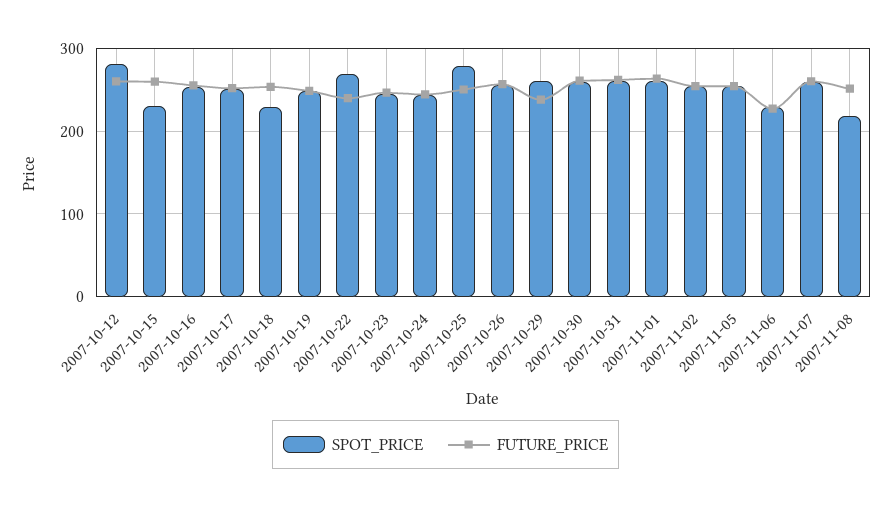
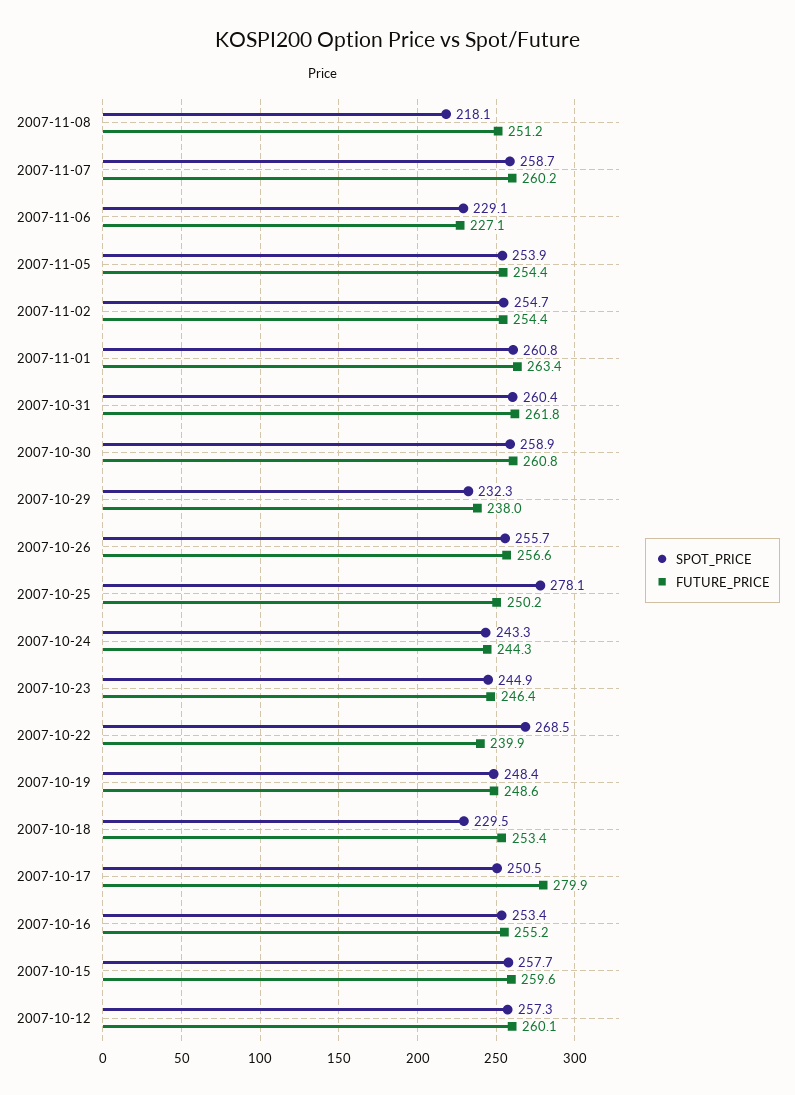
SPOT_PRICE, 2007-10-12: 280 -> 257.3
SPOT_PRICE, 2007-10-15: 230 -> 257.7
FUTURE_PRICE, 2007-10-17: 250 -> 279.9
SPOT_PRICE, 2007-10-29: 260 -> 232.3

